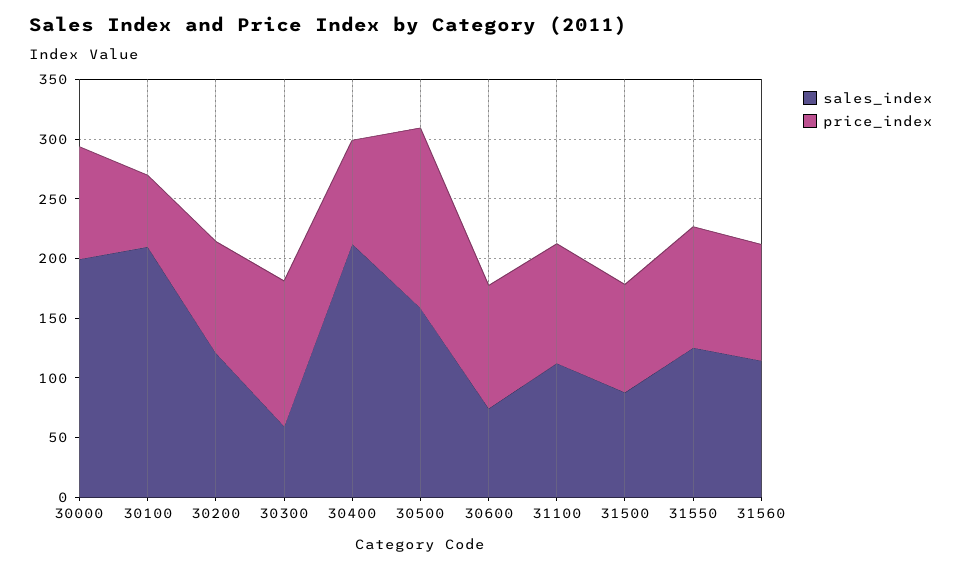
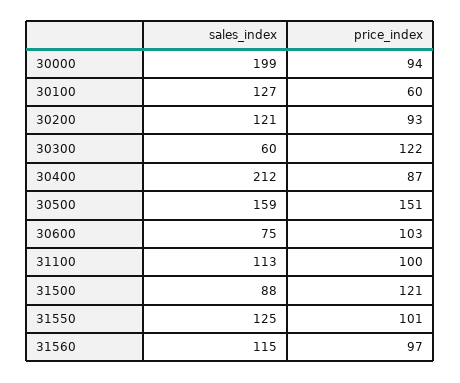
sales_index, 30100: 210 -> 127
price_index, 31500: 90 -> 121

